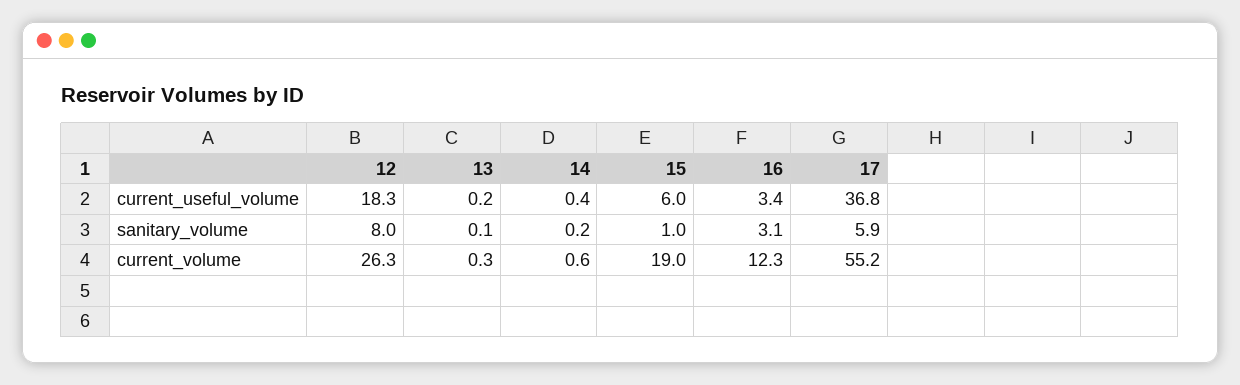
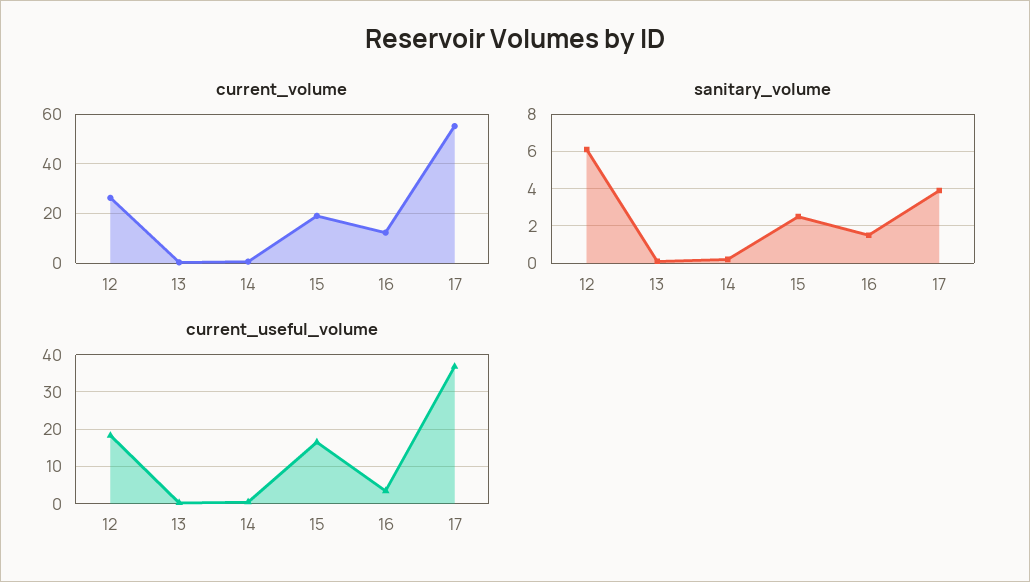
current_useful_volume, 15: 6 -> 16
sanitary_volume, 12: 8 -> 6
sanitary_volume, 15: 1 -> 2.5
sanitary_volume, 16: 3.1 -> 1.5
sanitary_volume, 17: 5.9 -> 4

